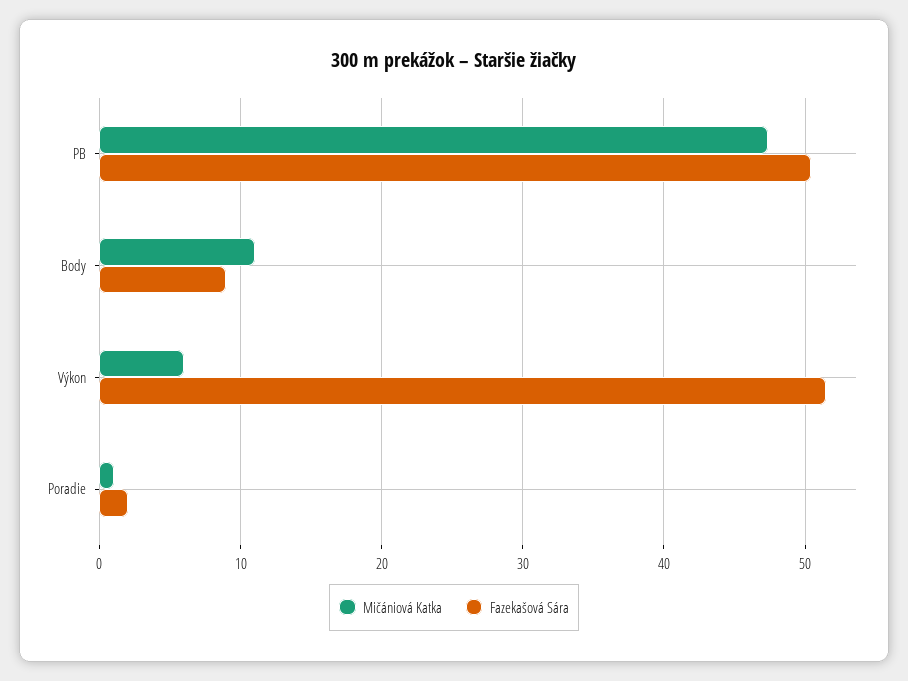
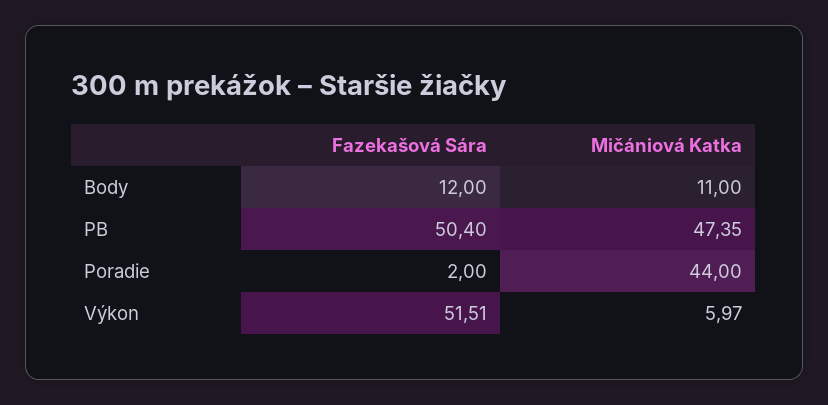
Fazekašová Sára, Body: 9 -> 12
Mičániová Katka, Poradie: 1 -> 44

